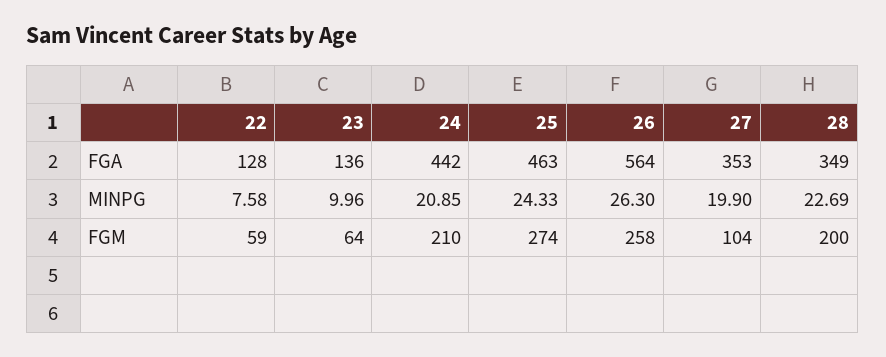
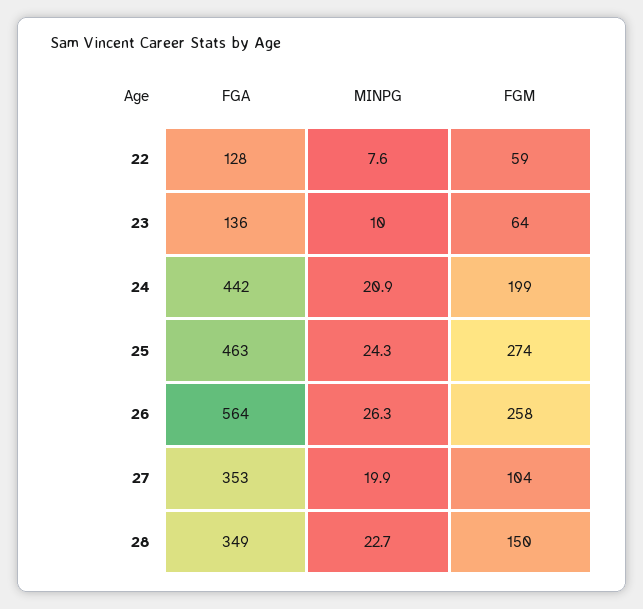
24, FGM: 210 -> 199
28, FGM: 200 -> 150

